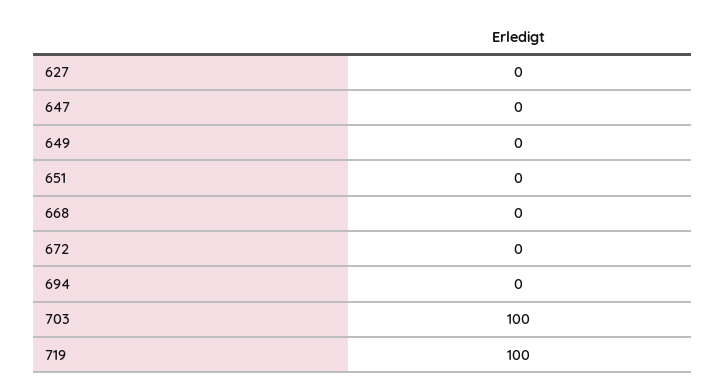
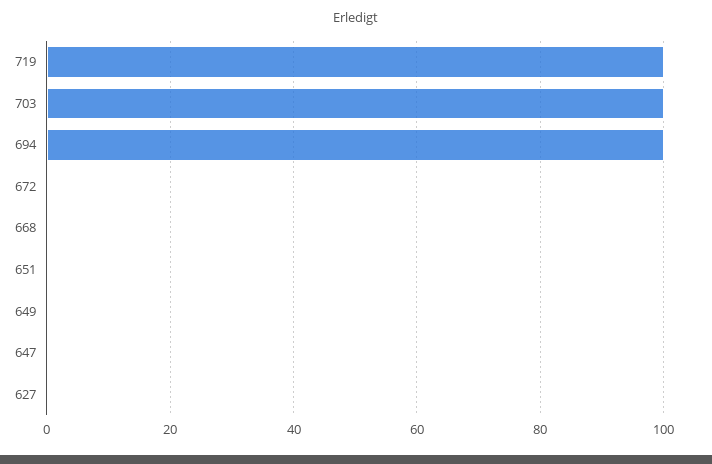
694: 0 -> 100

